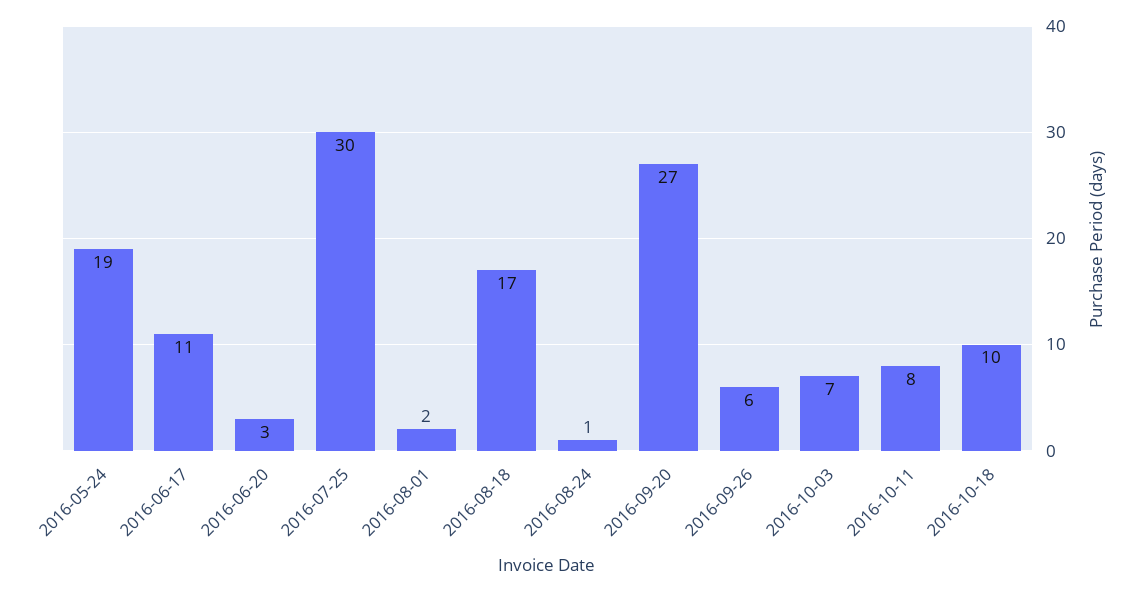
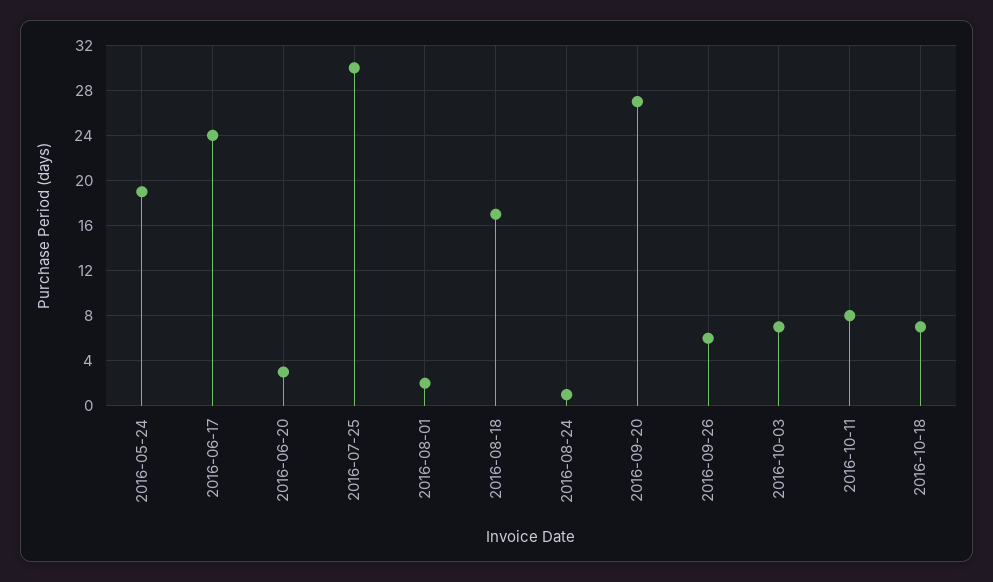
2016-06-17: 11 -> 24
2016-10-18: 10 -> 7

